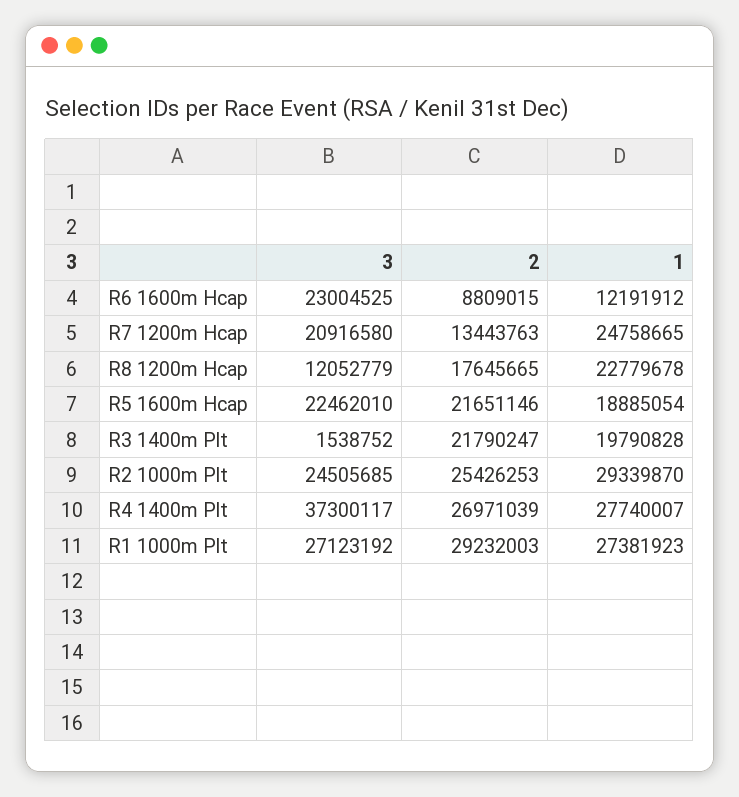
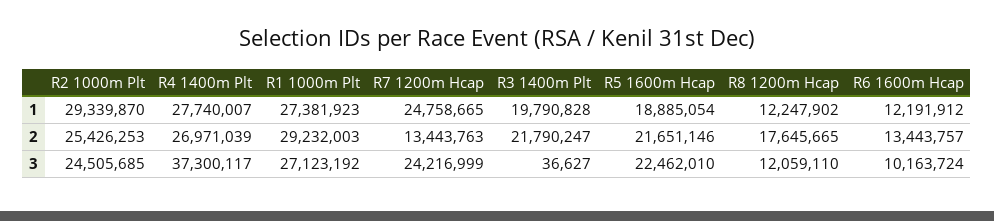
3, R6 1600m Hcap: 23004525 -> 10163724
2, R6 1600m Hcap: 8809015 -> 13443757
3, R7 1200m Hcap: 20916580 -> 24216999
3, R8 1200m Hcap: 12052779 -> 12059110
1, R8 1200m Hcap: 22779678 -> 12247902
3, R3 1400m Plt: 1538752 -> 36627

